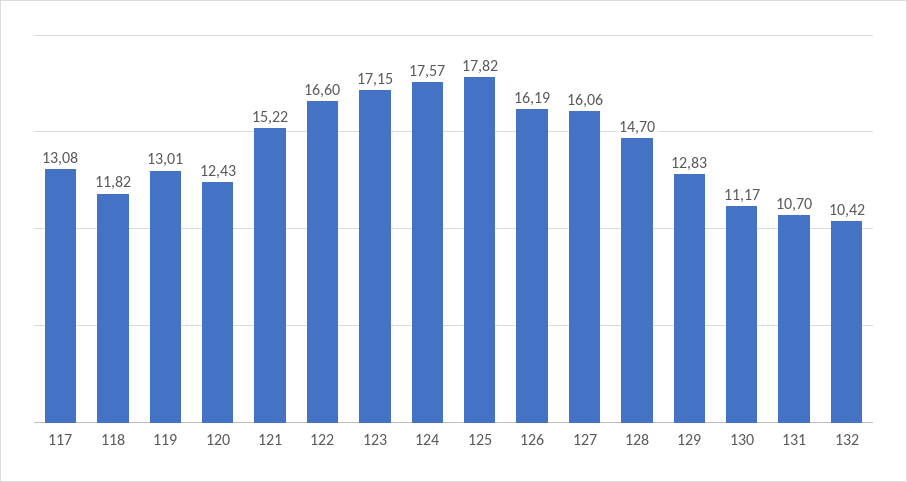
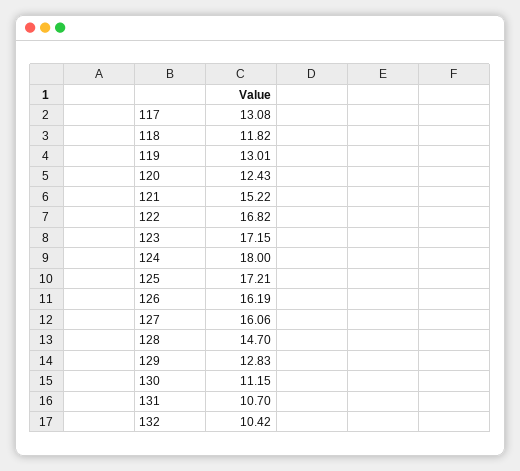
122: 16.6 -> 16.82
124: 17.57 -> 18
125: 17.82 -> 17.21
130: 11.17 -> 11.15

